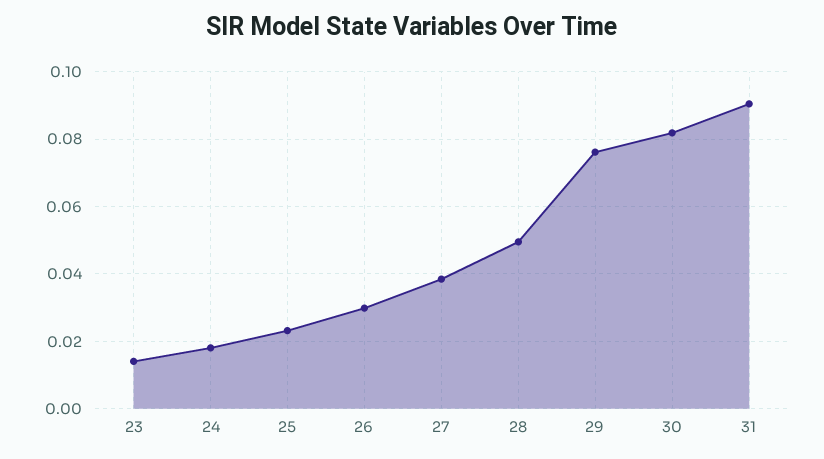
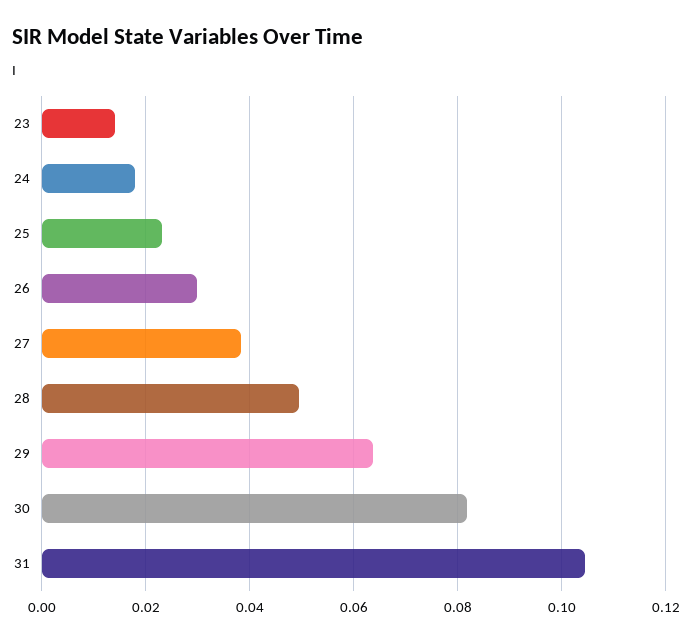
29: 0.076 -> 0.064
31: 0.09 -> 0.104

